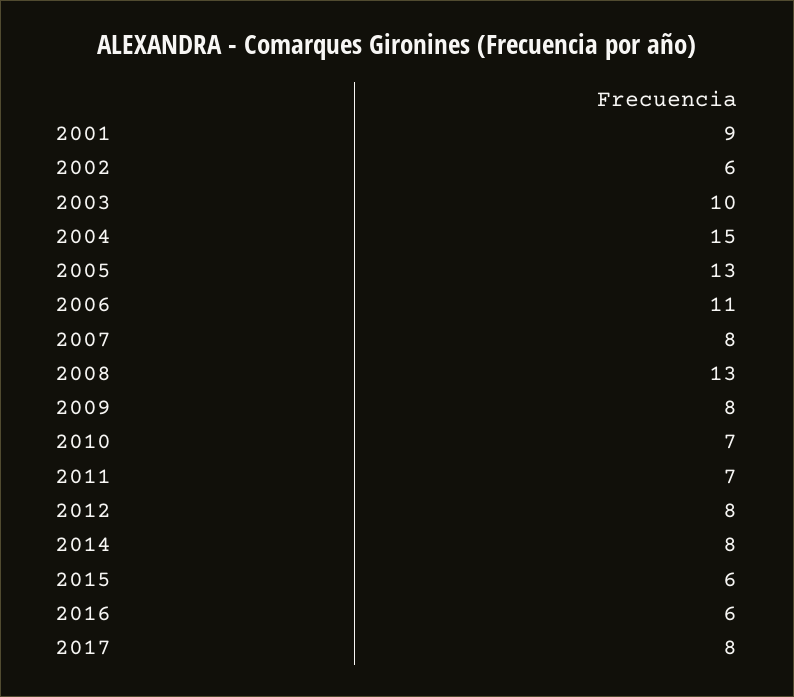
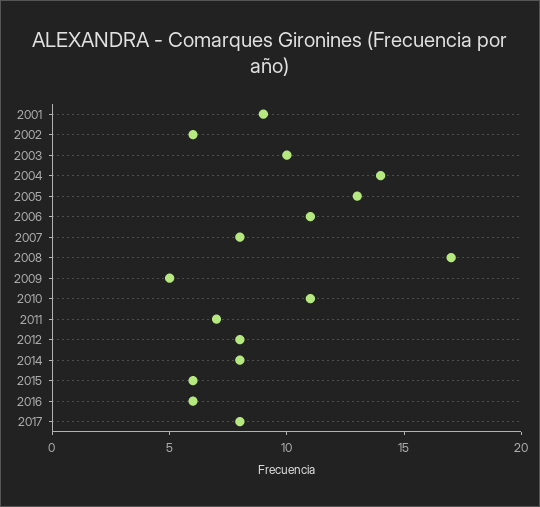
2004: 15 -> 14
2008: 13 -> 17
2009: 8 -> 5
2010: 7 -> 11

